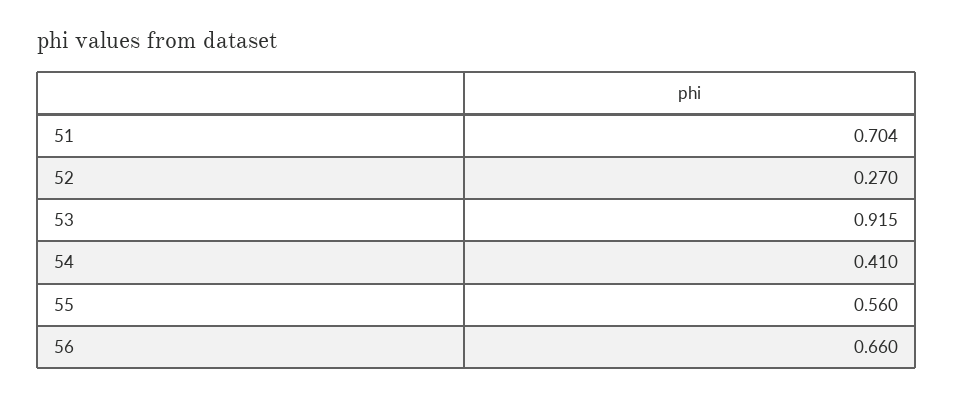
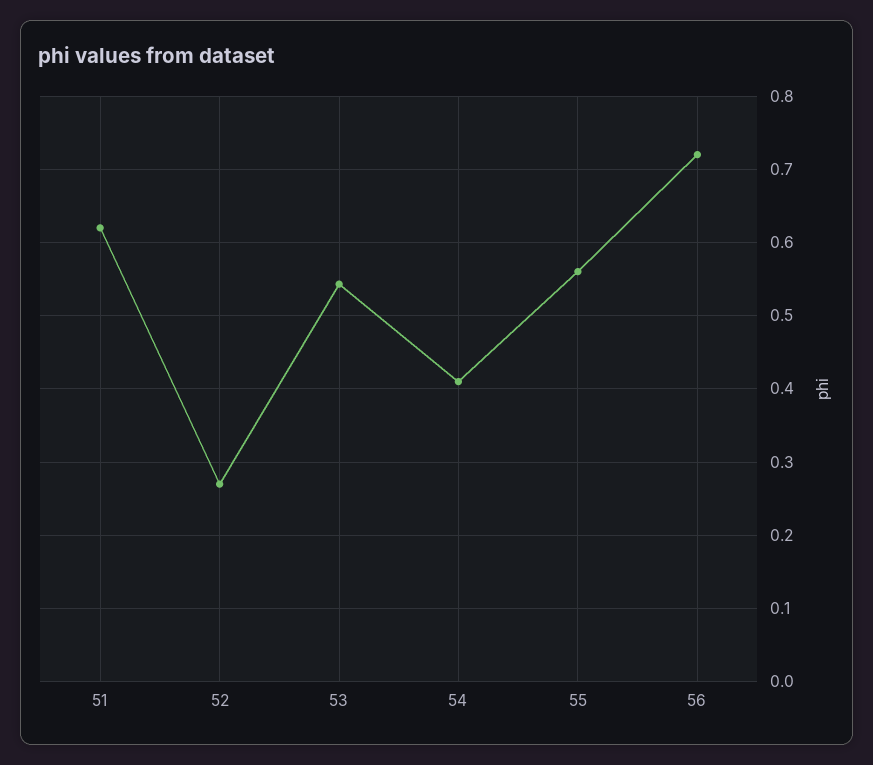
51: 0.704 -> 0.62
53: 0.915 -> 0.54
56: 0.66 -> 0.72

